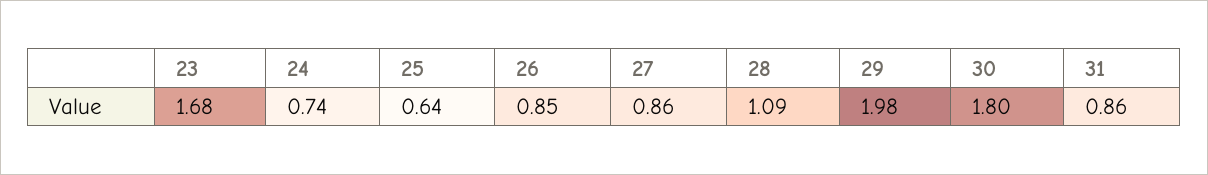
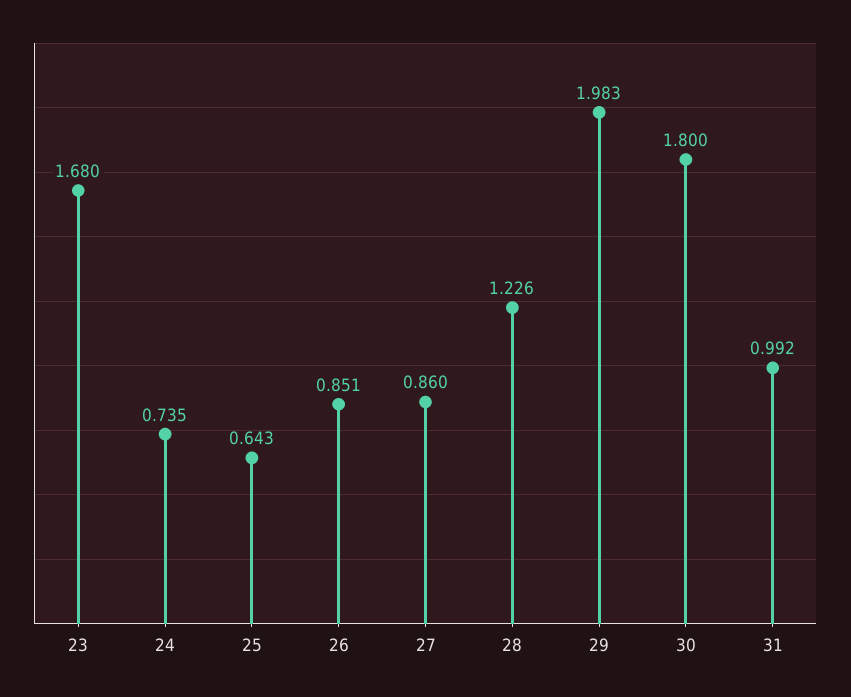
28: 1.09 -> 1.226
31: 0.86 -> 0.992

